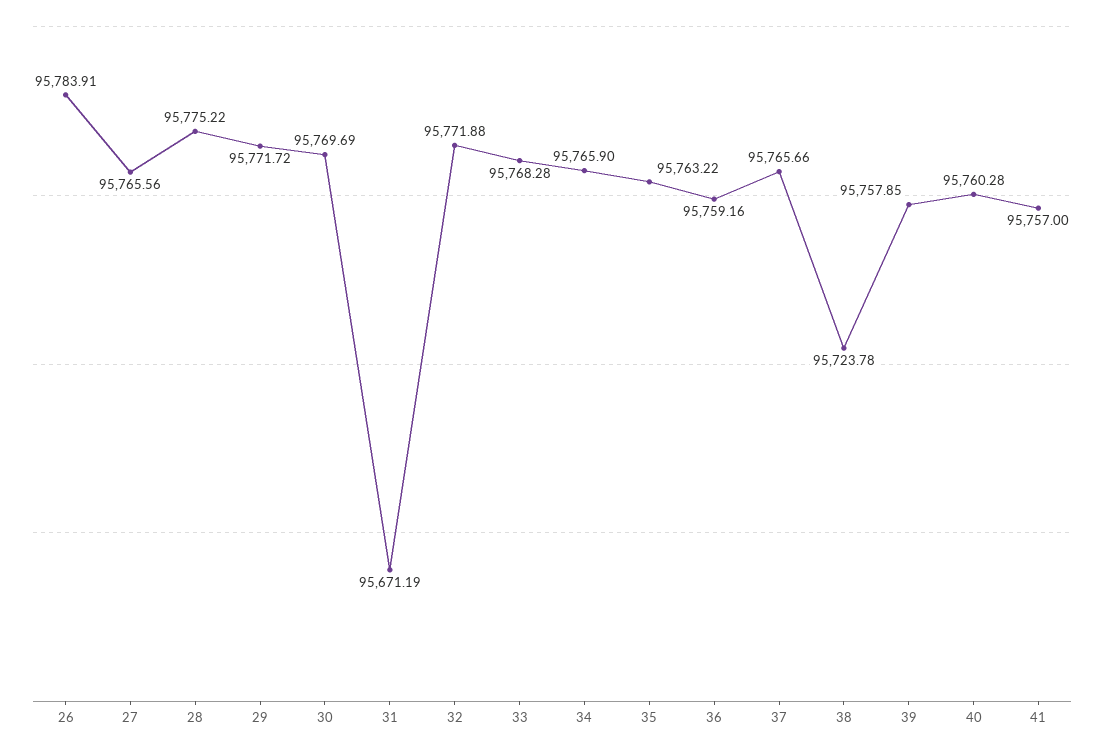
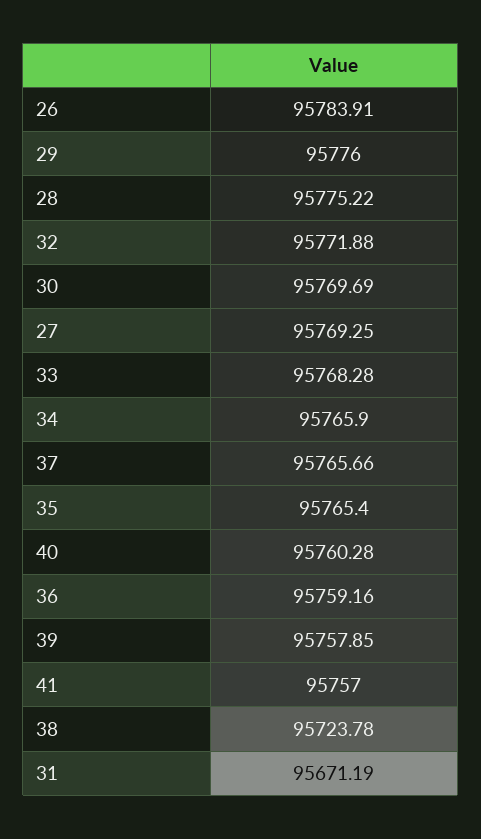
27: 95765.56 -> 95769.25
29: 95771.72 -> 95776
35: 95763.22 -> 95765.4

